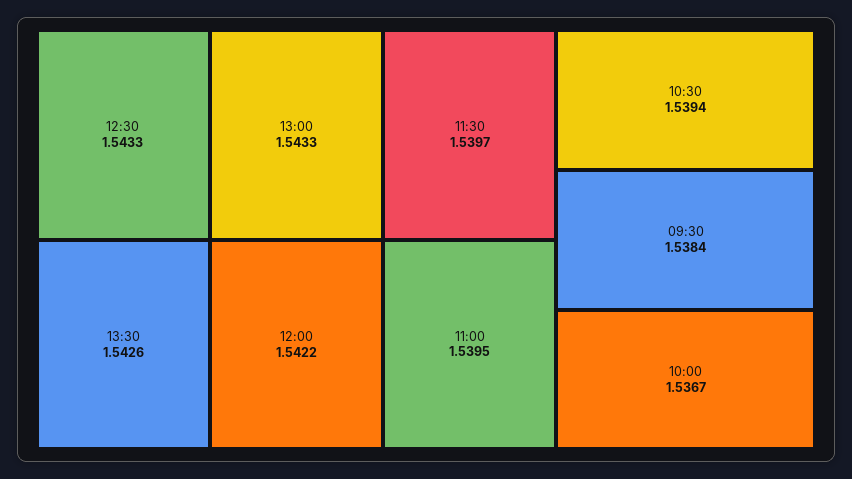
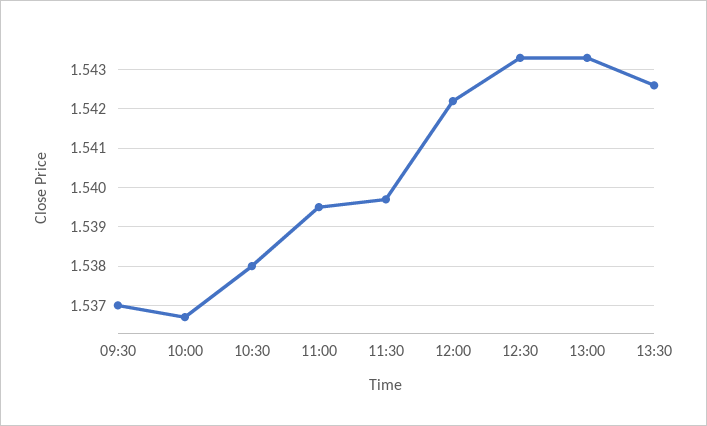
10:30: 1.5394 -> 1.538
09:30: 1.5384 -> 1.537

